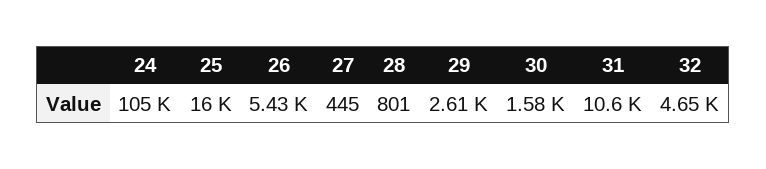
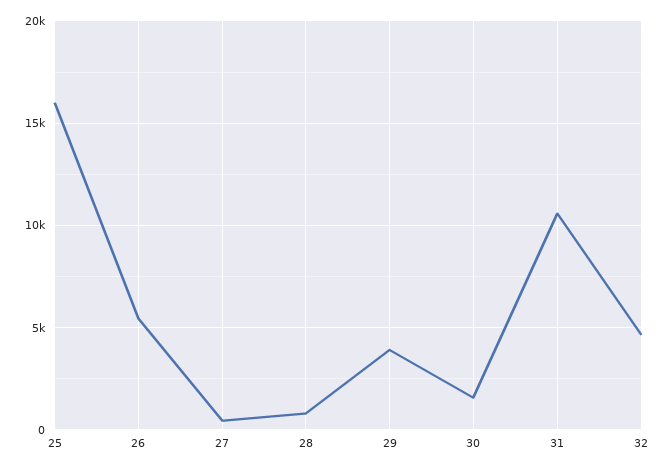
24: 105000 -> none
29: 2610 -> 4000

